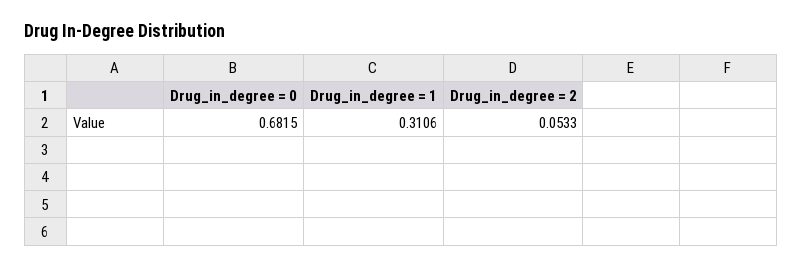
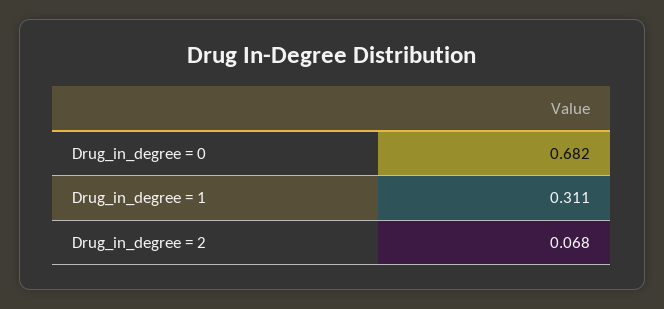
Drug_in_degree = 2: 0.0533 -> 0.068

